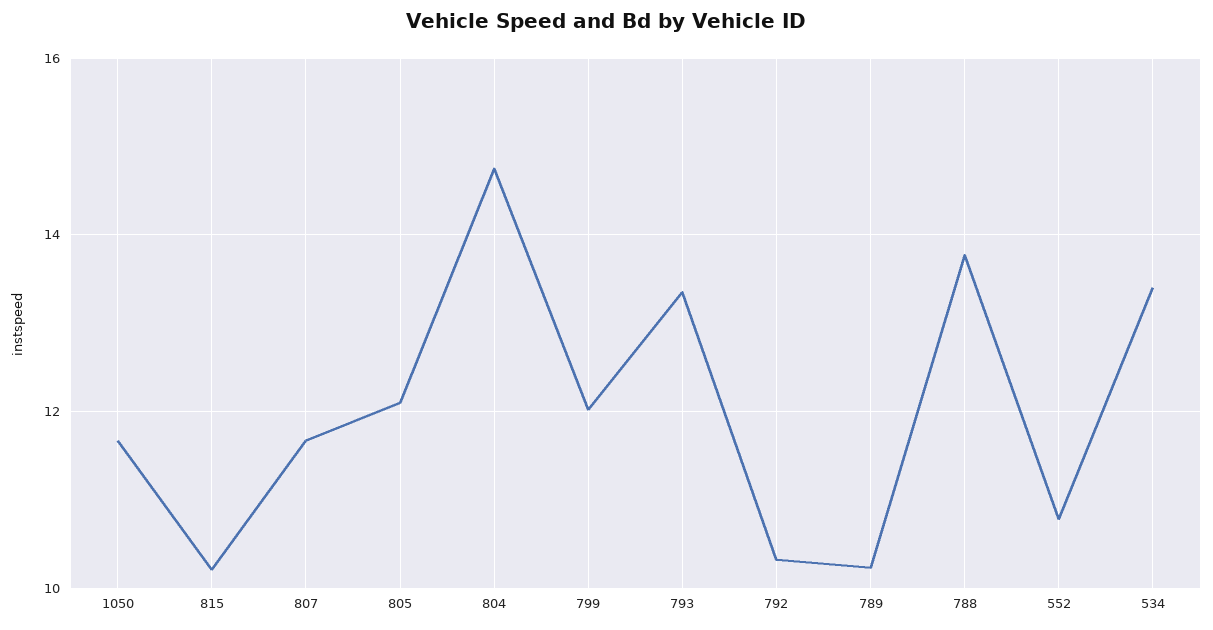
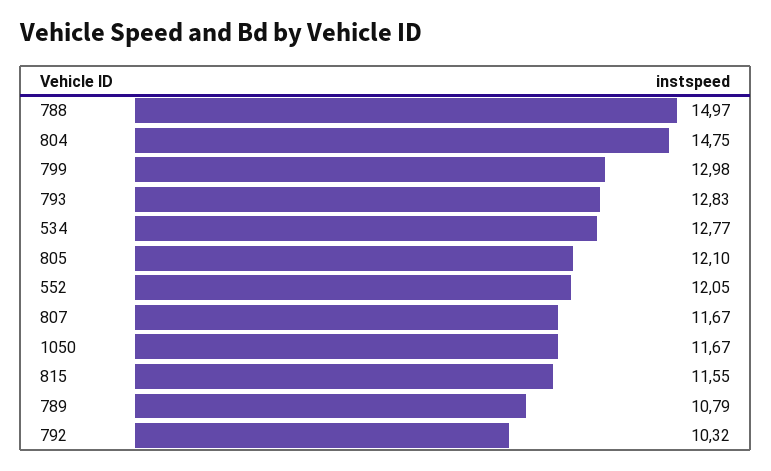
815: 10.2 -> 11.55
799: 12 -> 12.98
793: 13.4 -> 12.83
789: 10.2 -> 10.79
788: 13.8 -> 14.97
552: 10.8 -> 12.05
534: 13.4 -> 12.77

